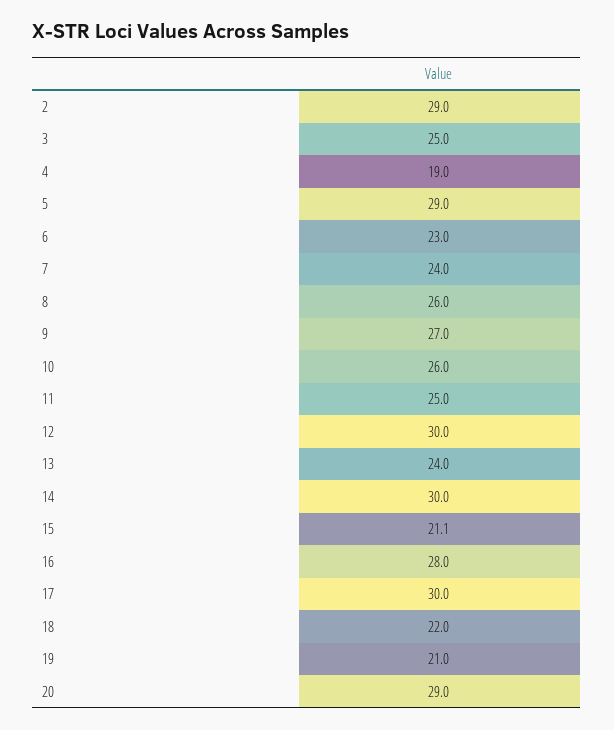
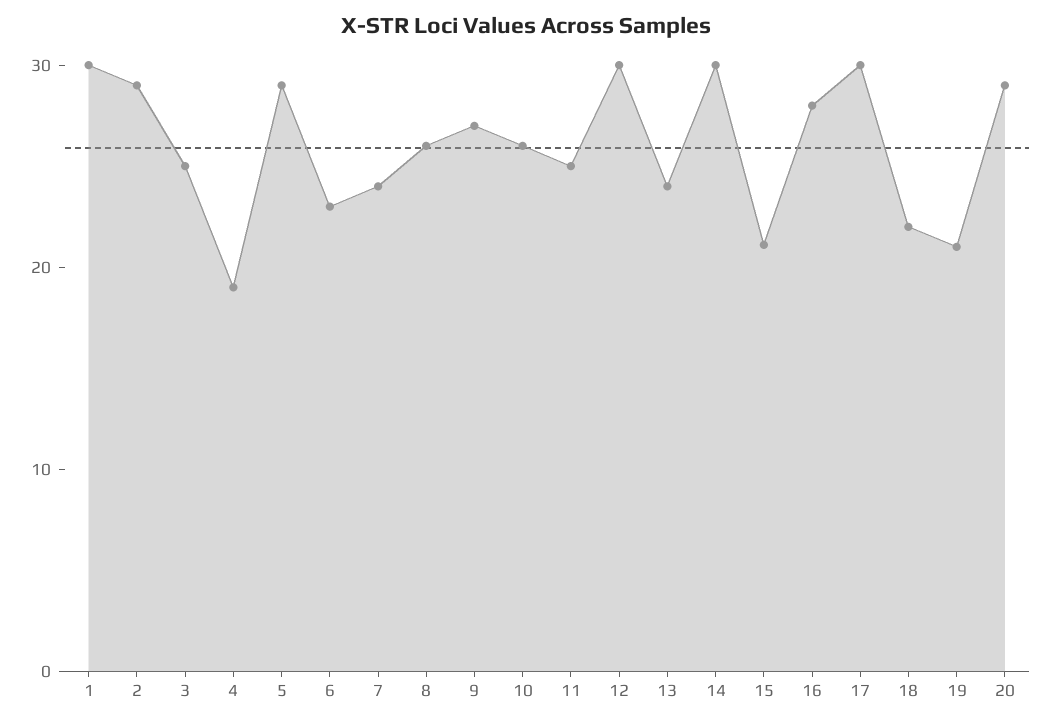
1: none -> 30

